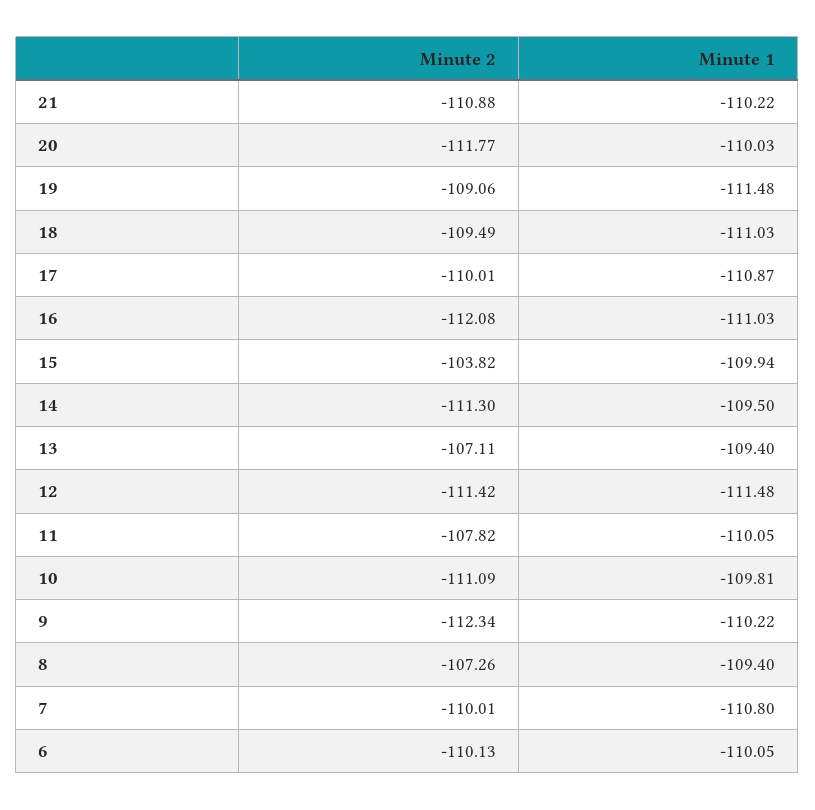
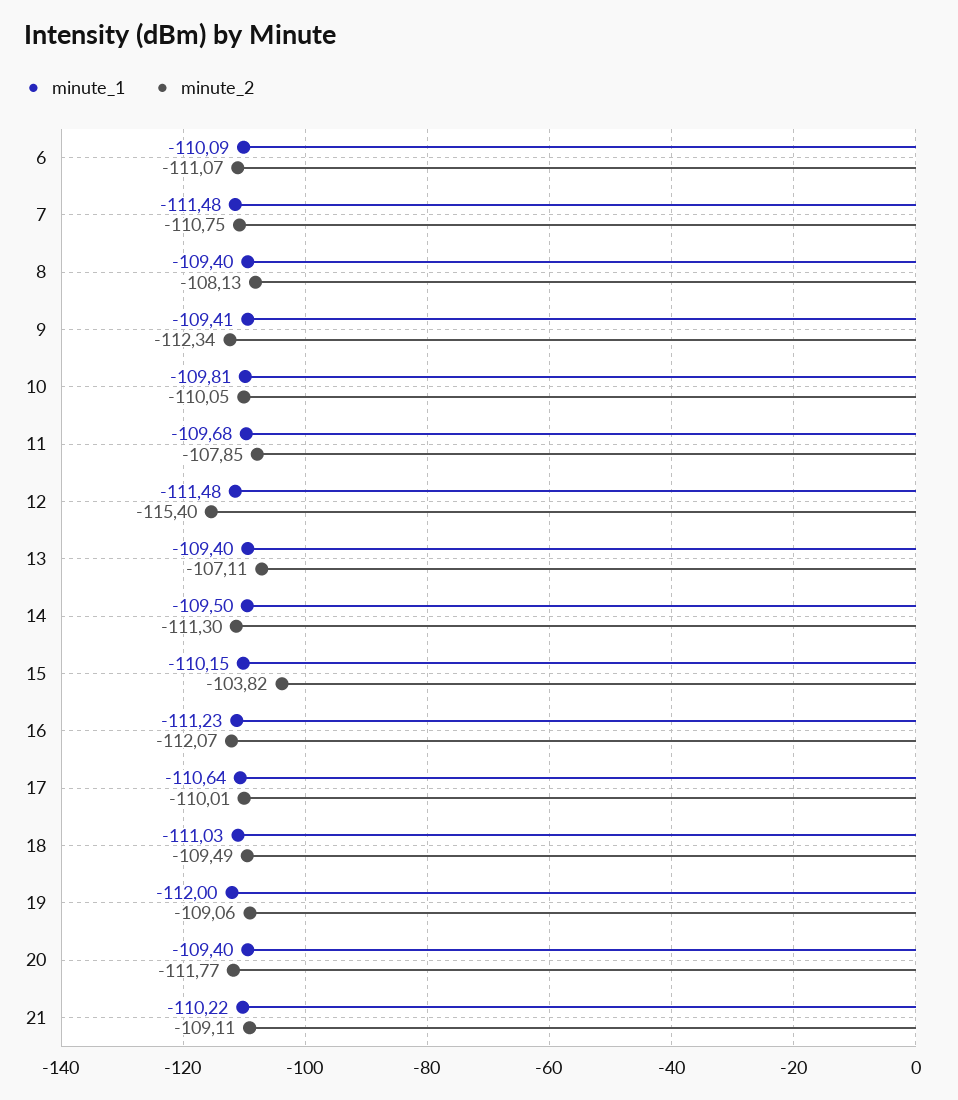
Minute 2, 21: -110.88 -> -109.11
Minute 1, 20: -110.03 -> -109.4
Minute 1, 19: -111.48 -> -112
Minute 1, 17: -110.87 -> -110.64
Minute 2, 16: -112.08 -> -112.07
Minute 1, 16: -111.03 -> -111.23
Minute 1, 15: -109.94 -> -110.15
Minute 2, 12: -111.42 -> -115.4
Minute 2, 11: -107.82 -> -107.85
Minute 1, 11: -110.05 -> -109.68
Minute 2, 10: -111.09 -> -110.05
Minute 1, 9: -110.22 -> -109.41
Minute 2, 8: -107.26 -> -108.13
Minute 2, 7: -110.01 -> -110.75
Minute 1, 7: -110.8 -> -111.48
Minute 2, 6: -110.13 -> -111.07
Minute 1, 6: -110.05 -> -110.09

